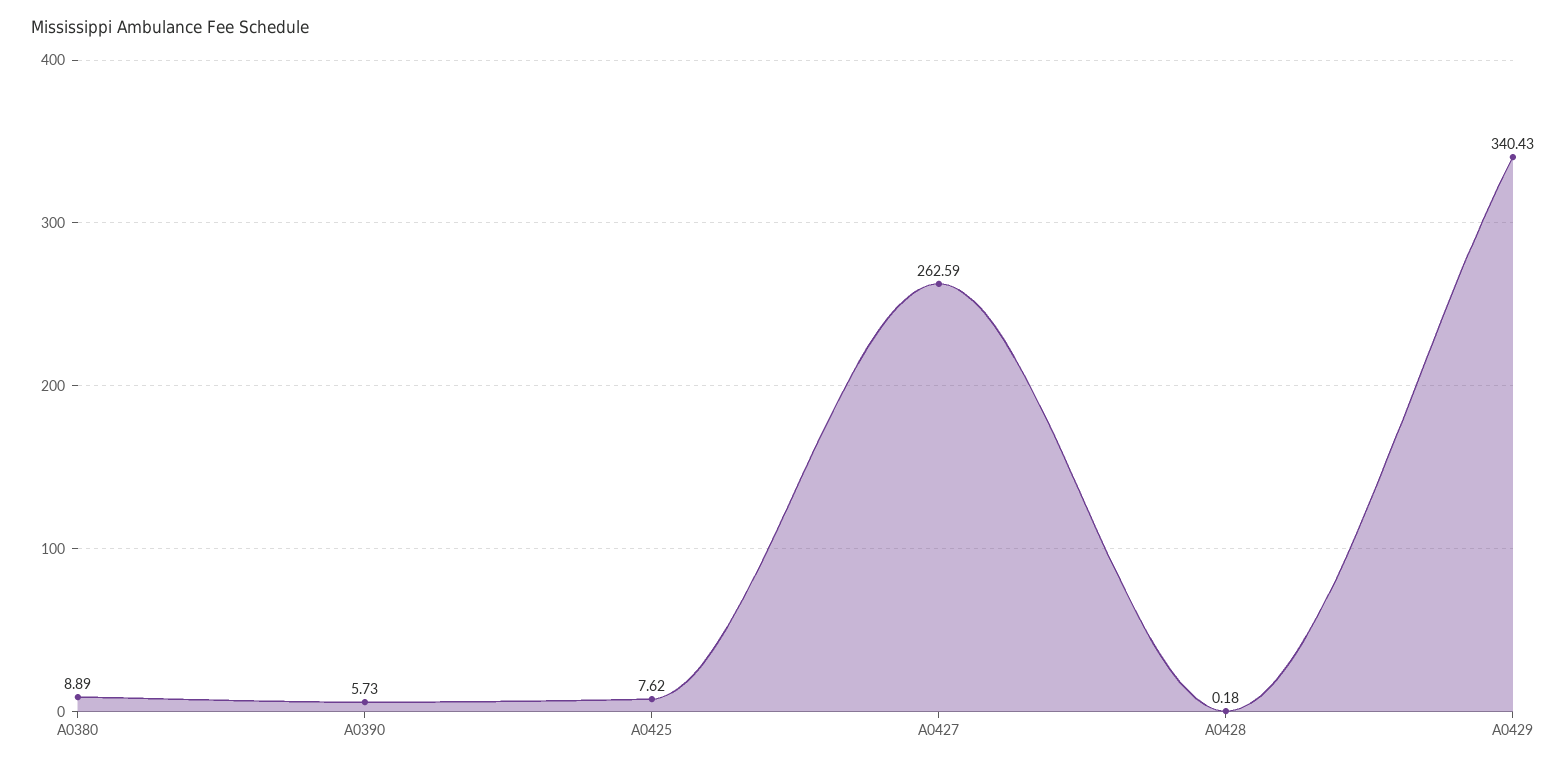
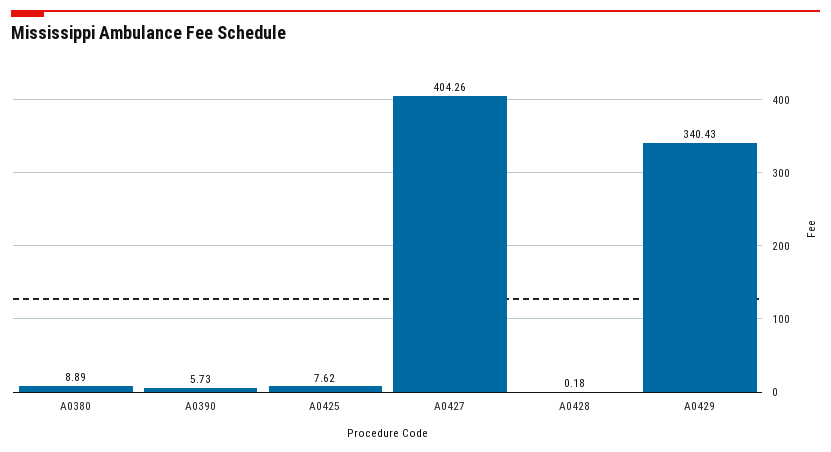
A0427: 262.59 -> 404.26

